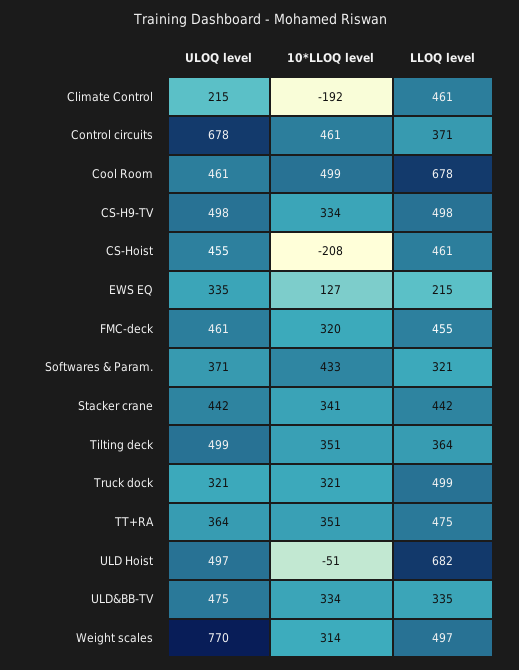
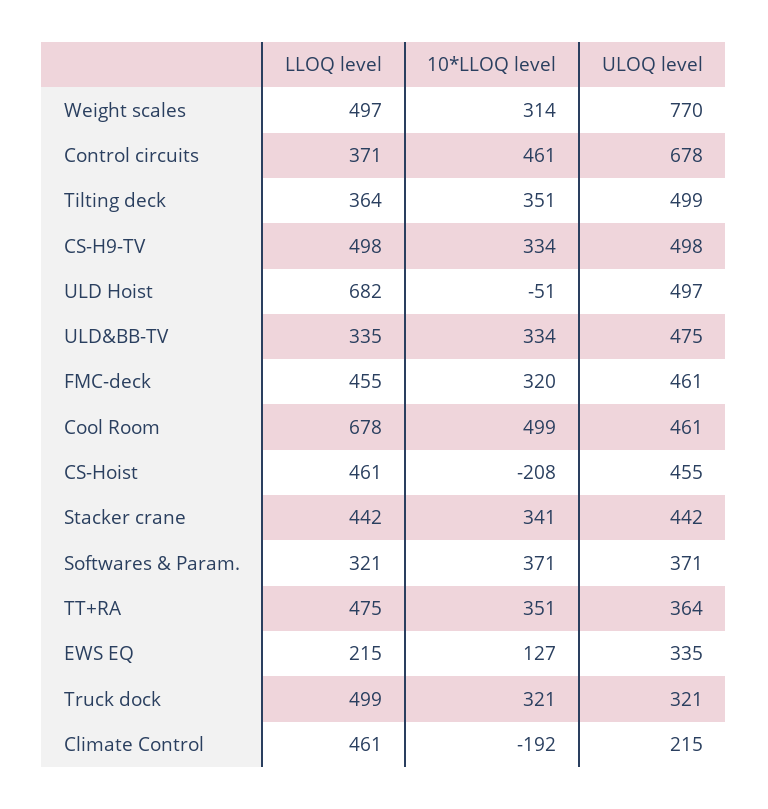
10*LLOQ level, Softwares & Param.: 433 -> 371

